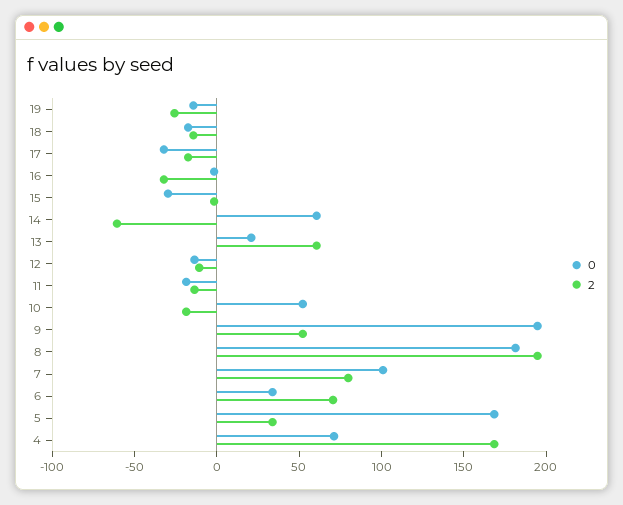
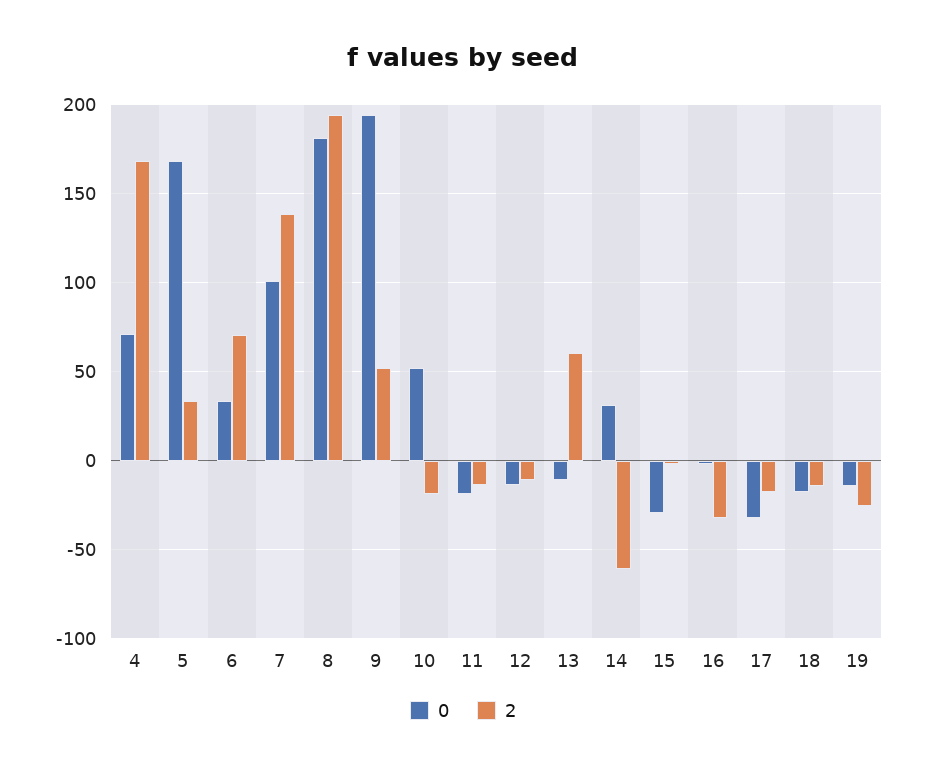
0, 14: 60 -> 30
0, 13: 20 -> -10
2, 7: 80 -> 140

